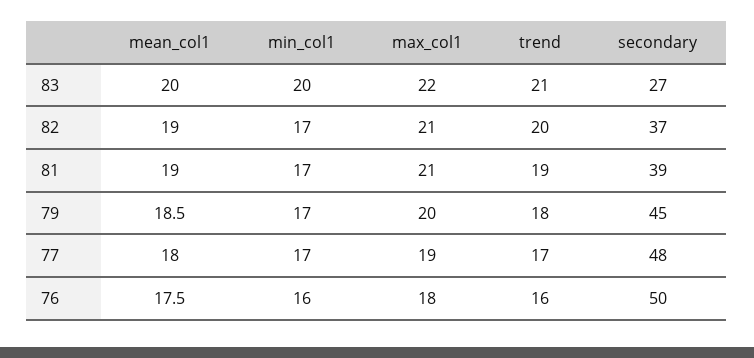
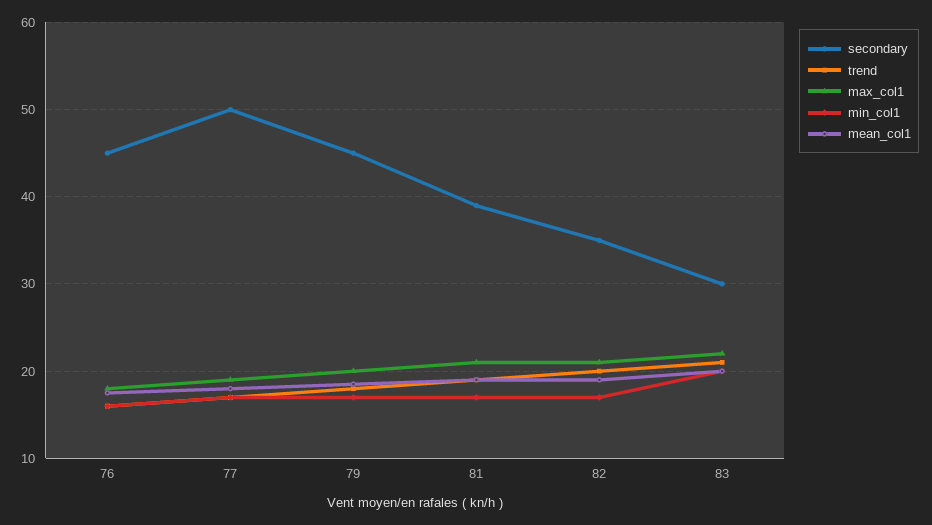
secondary, 83: 27 -> 30
secondary, 82: 37 -> 35
secondary, 77: 48 -> 50
secondary, 76: 50 -> 45

